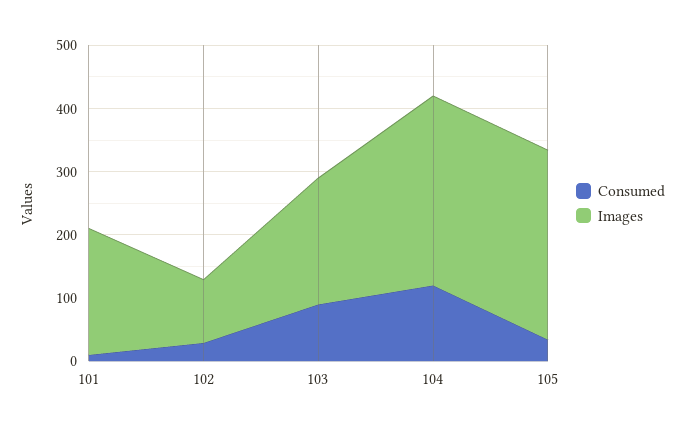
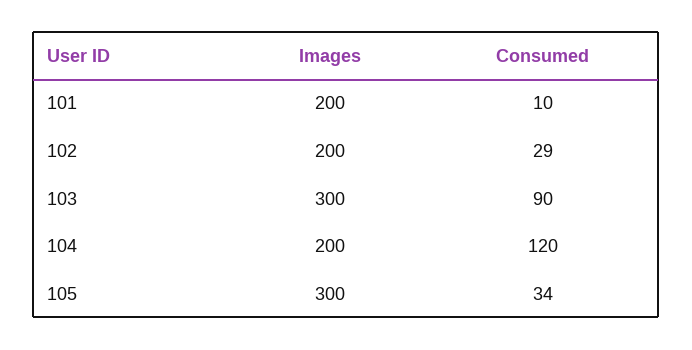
Images, 102: 100 -> 200
Images, 103: 200 -> 300
Images, 104: 300 -> 200

